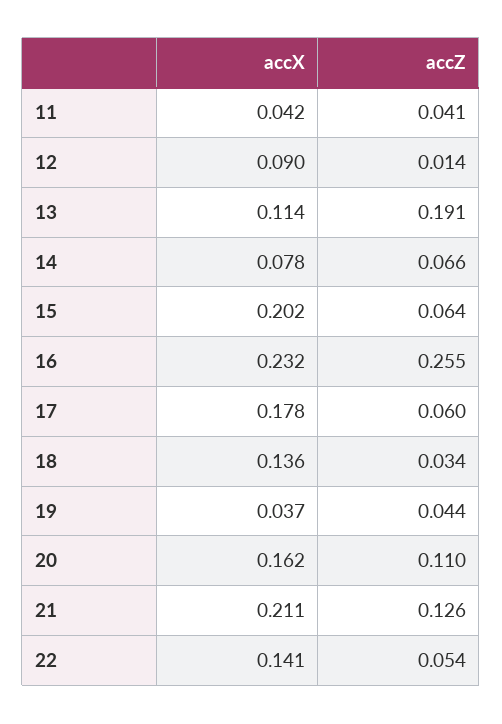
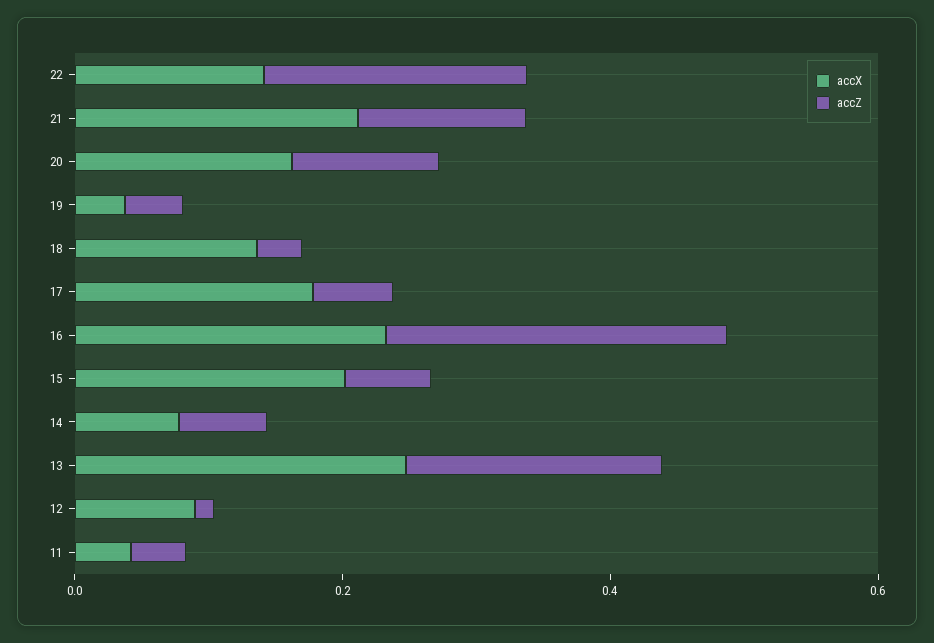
accX, 13: 0.114 -> 0.25
accZ, 22: 0.054 -> 0.2

